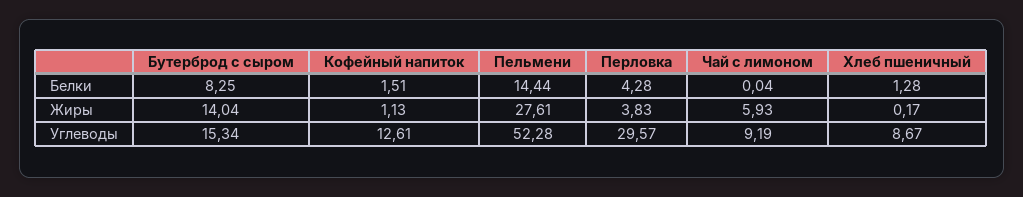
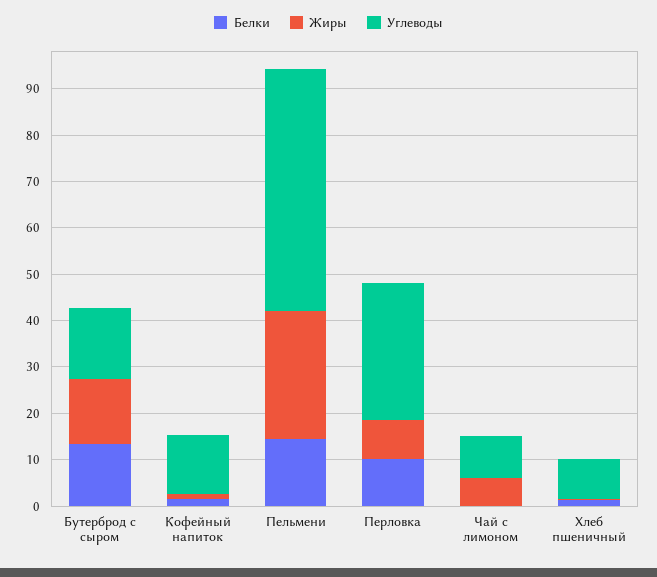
Белки, Бутерброд с сыром: 8.25 -> 14
Белки, Перловка: 4.28 -> 10
Жиры, Перловка: 3.83 -> 8

